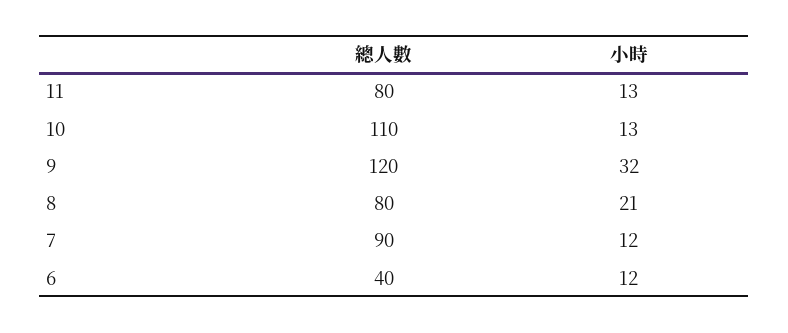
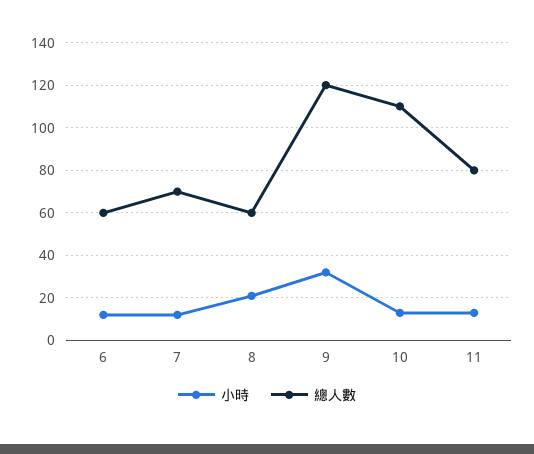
總人數, 8: 80 -> 60
總人數, 7: 90 -> 70
總人數, 6: 40 -> 60

